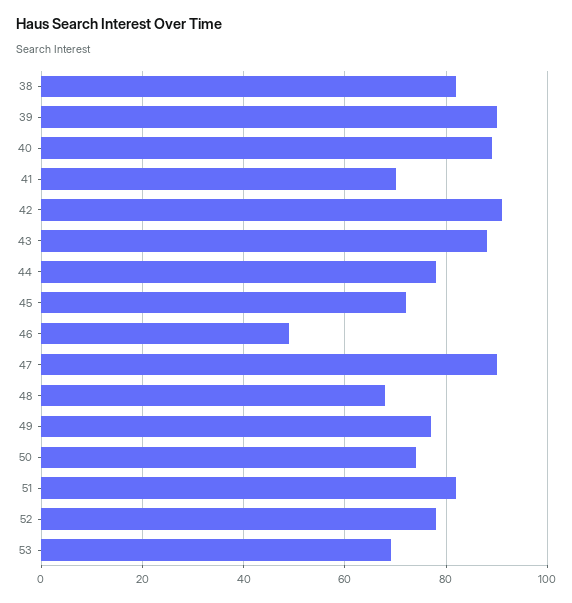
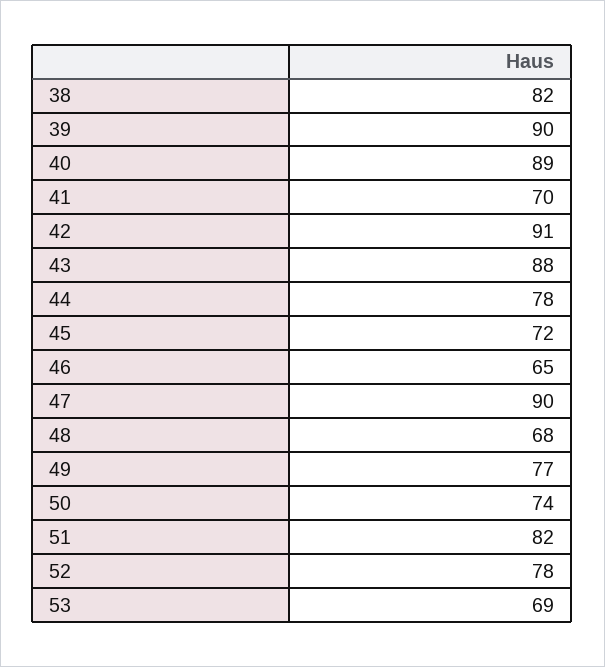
46: 50 -> 65

